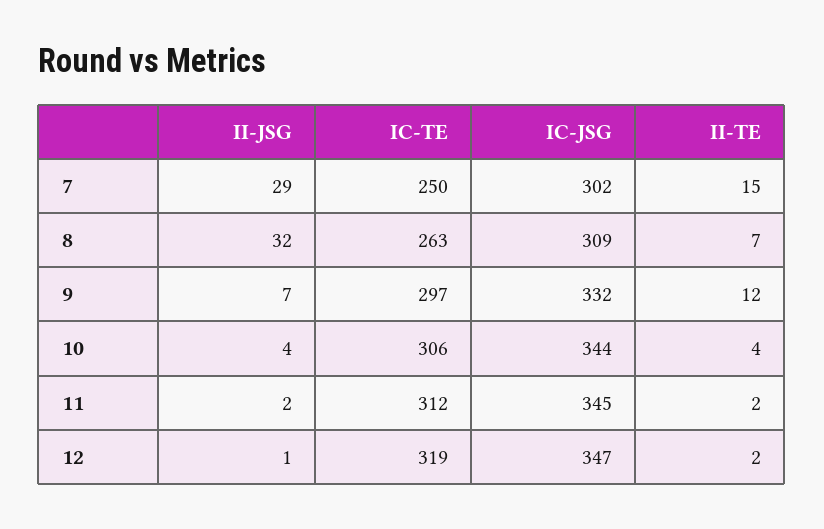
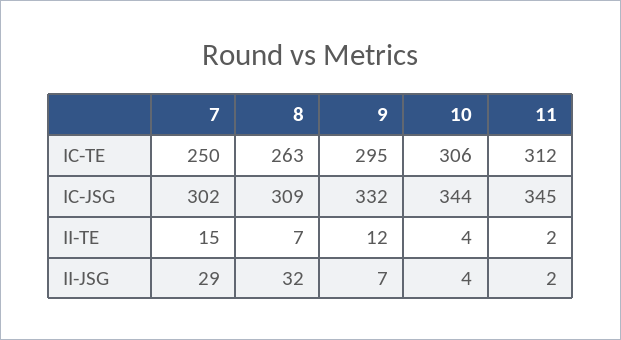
IC-TE, 9: 297 -> 295
II-JSG, 12: 1 -> none
IC-TE, 12: 319 -> none
IC-JSG, 12: 347 -> none
II-TE, 12: 2 -> none

